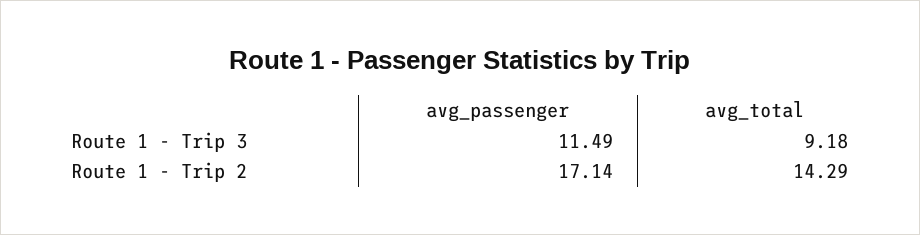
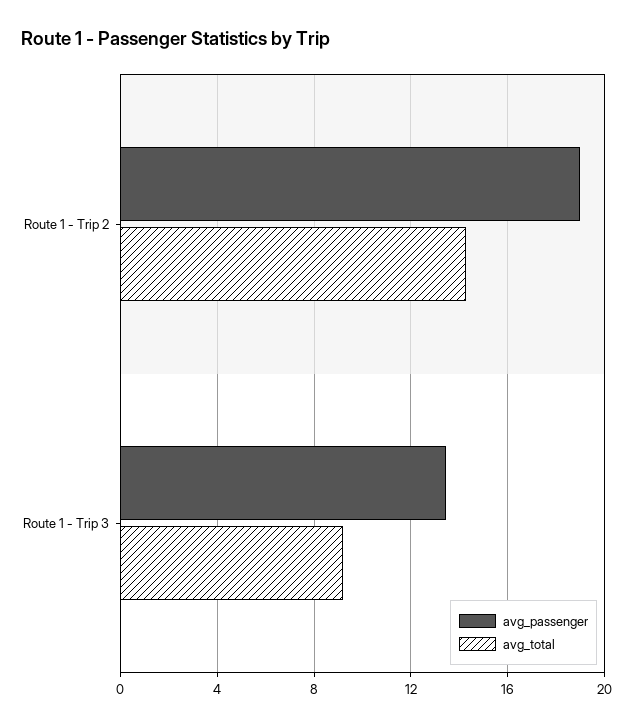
avg_passenger, Route 1 - Trip 3: 11.49 -> 13.5
avg_passenger, Route 1 - Trip 2: 17.14 -> 19

